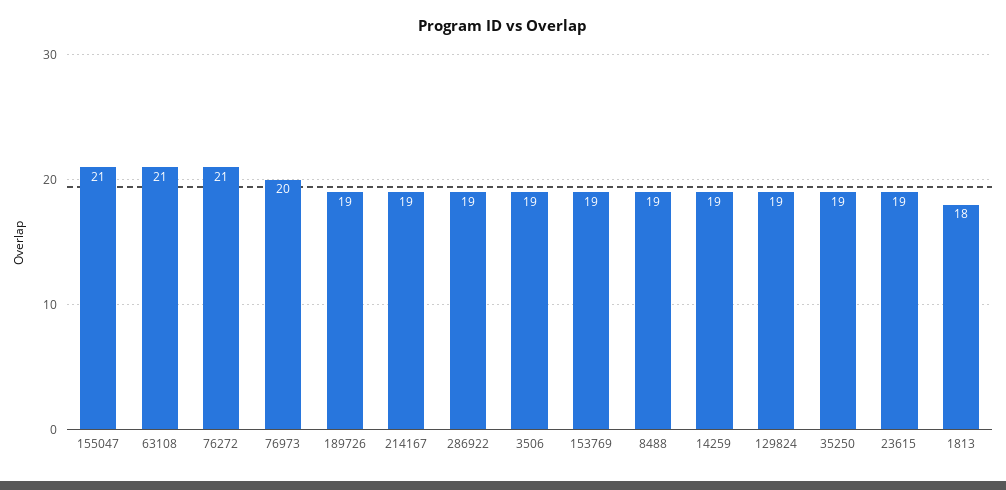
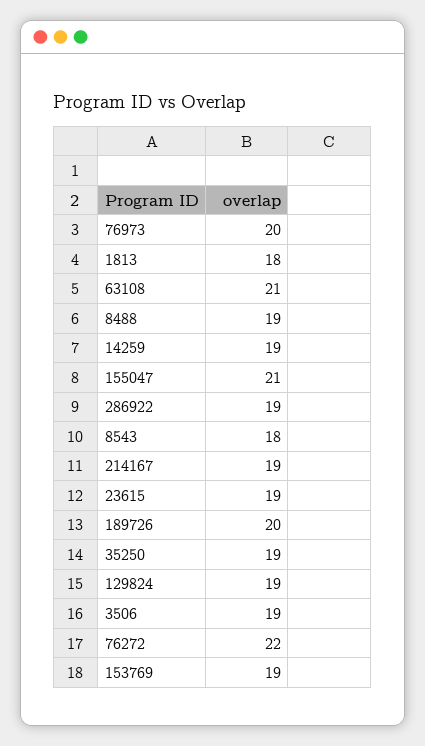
76272: 21 -> 22
189726: 19 -> 20
8543: none -> 18

